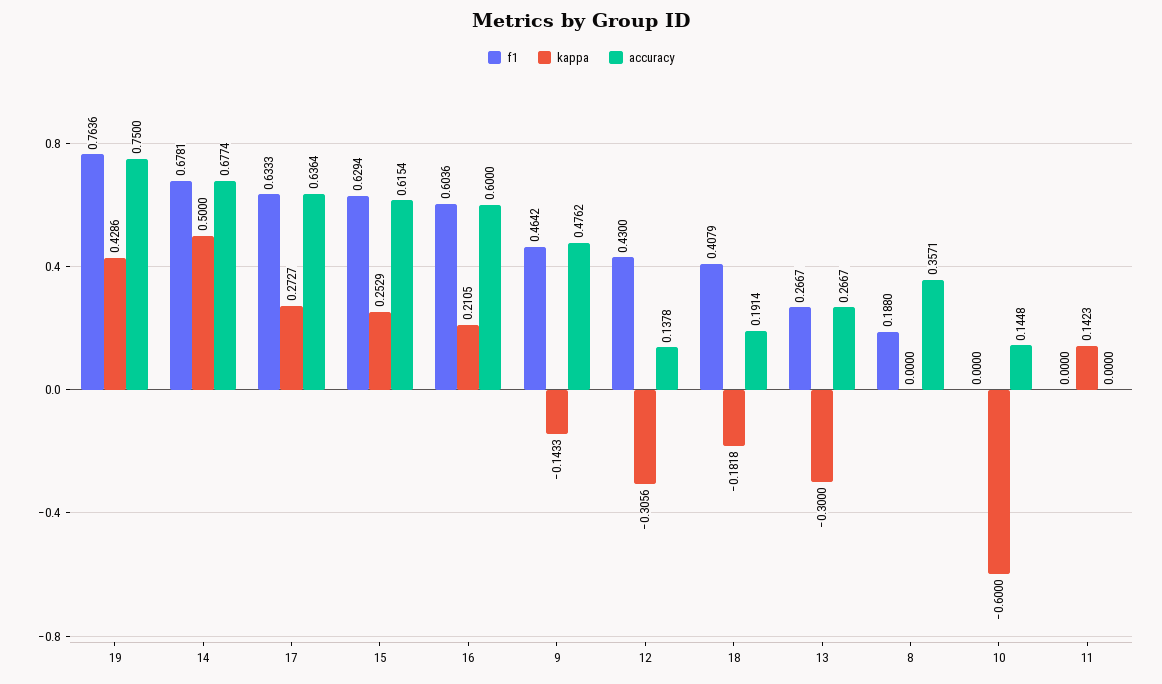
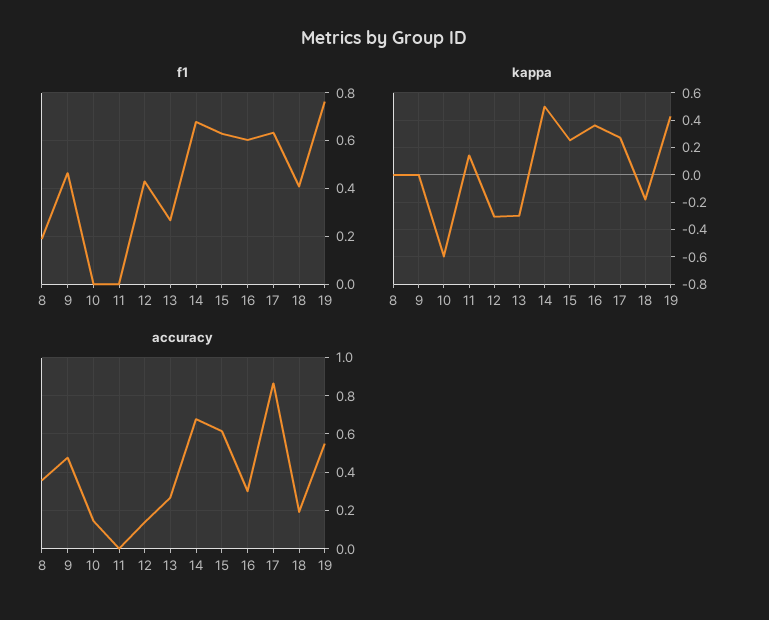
accuracy, 19: 0.75 -> 0.55
accuracy, 17: 0.6364 -> 0.85
kappa, 16: 0.2105 -> 0.35
accuracy, 16: 0.6 -> 0.3
kappa, 9: -0.1433 -> 0

